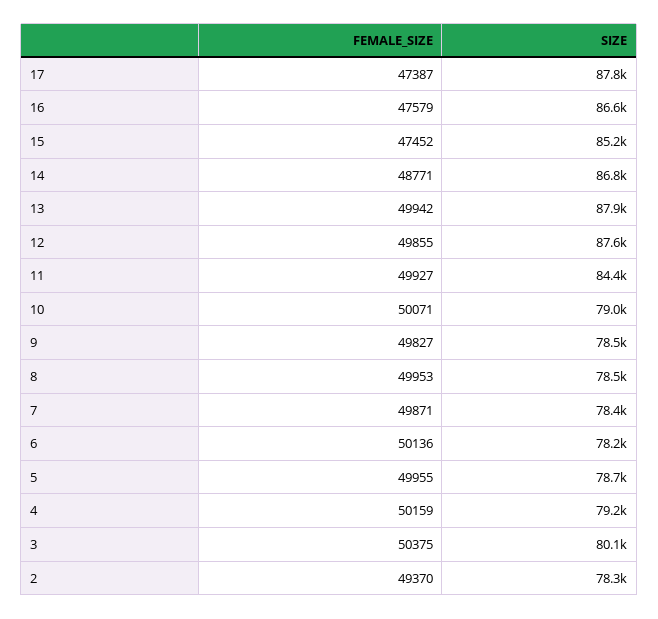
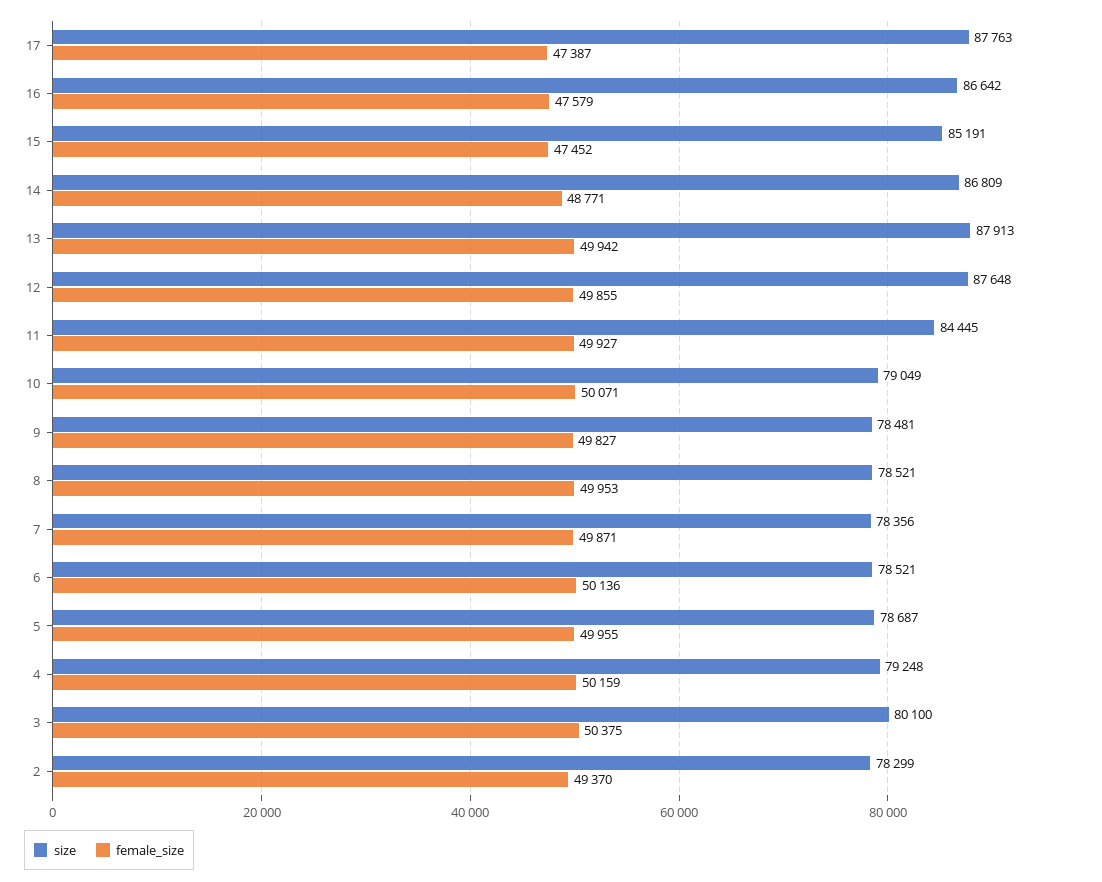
SIZE, 6: 78200 -> 78521

